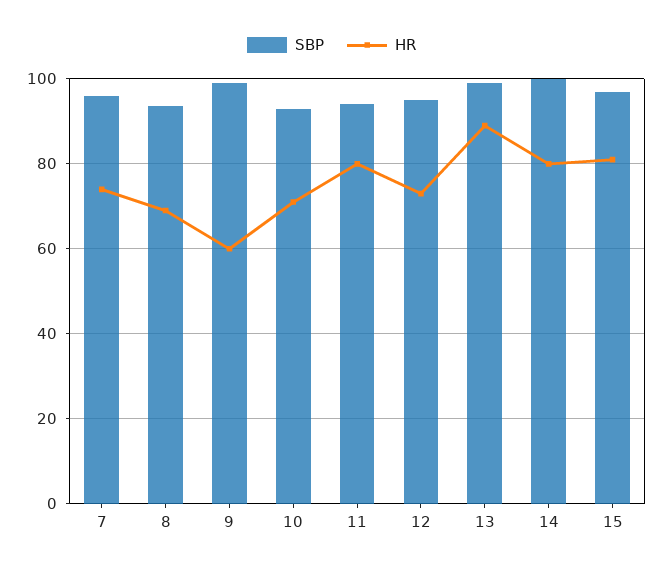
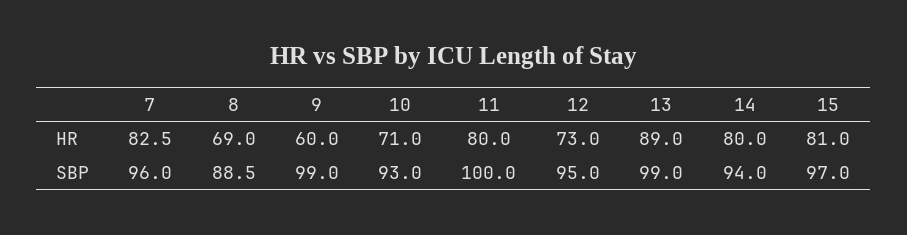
HR, 7: 74 -> 82.5
SBP, 8: 94 -> 88.5
SBP, 11: 94 -> 100
SBP, 14: 100 -> 94

